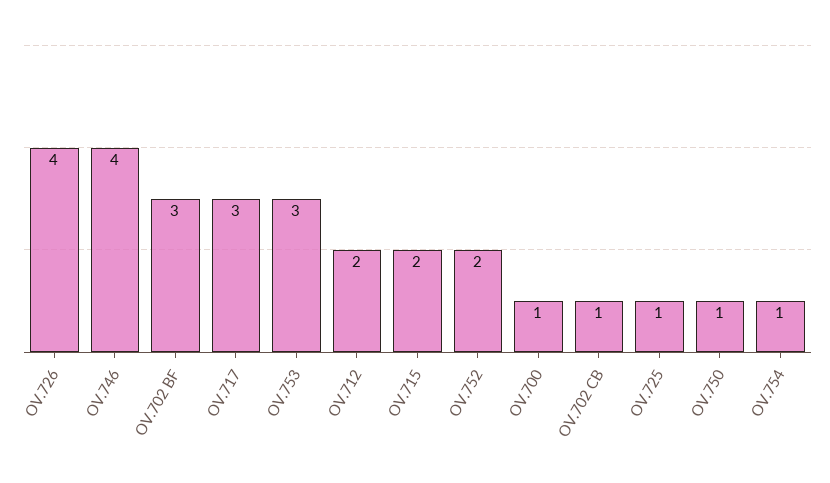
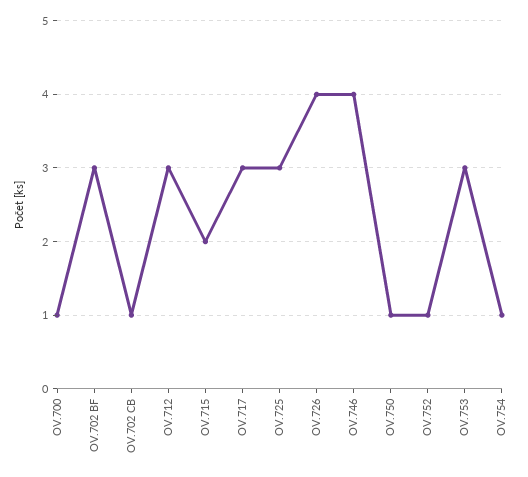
OV.712: 2 -> 3
OV.752: 2 -> 1
OV.725: 1 -> 3

